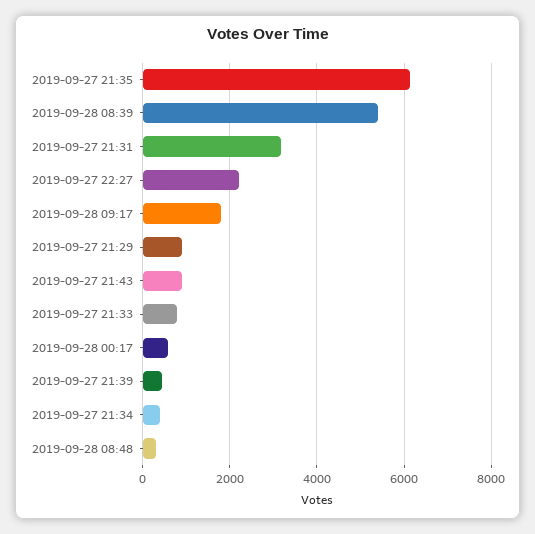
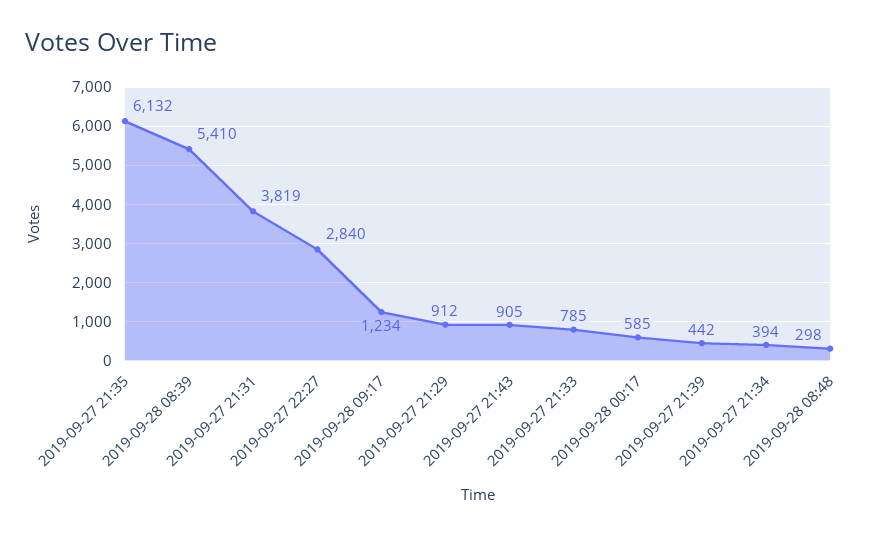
2019-09-27 21:31: 3200 -> 3819
2019-09-27 22:27: 2200 -> 2840
2019-09-28 09:17: 1800 -> 1234

